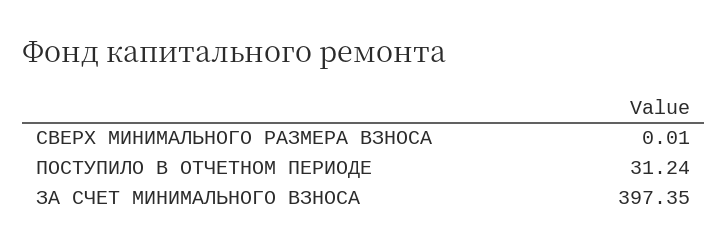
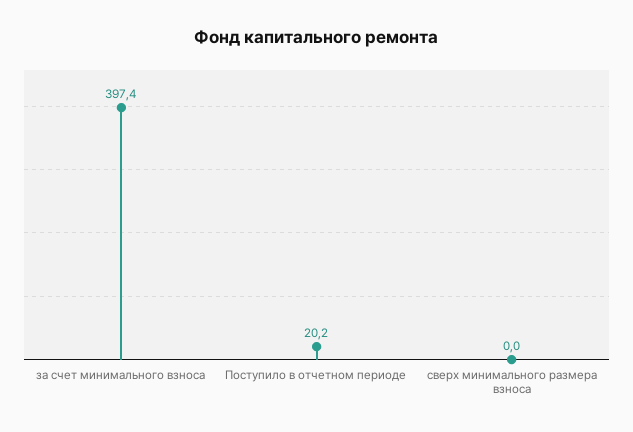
ПОСТУПИЛО В ОТЧЕТНОМ ПЕРИОДЕ: 31.24 -> 20.2

